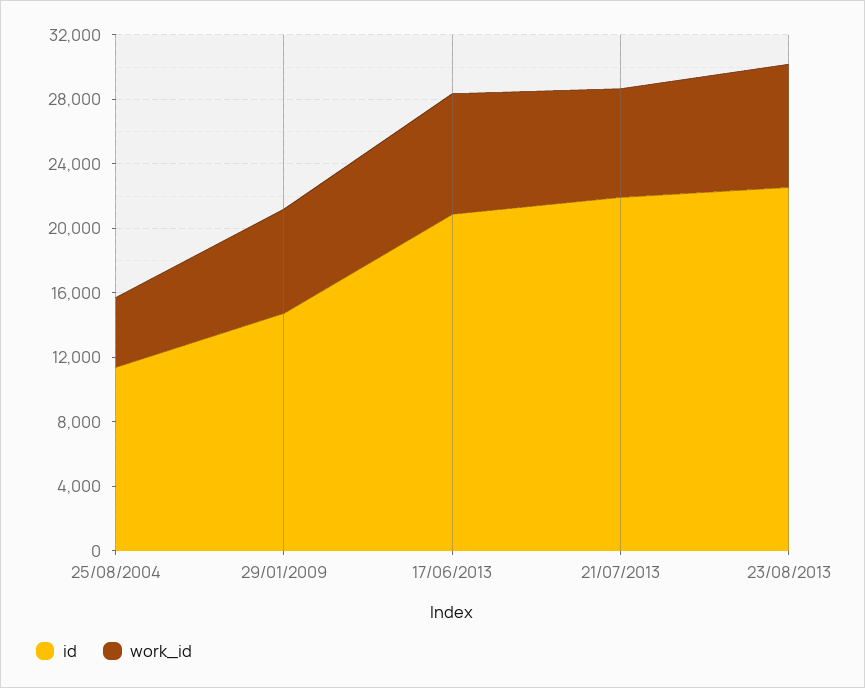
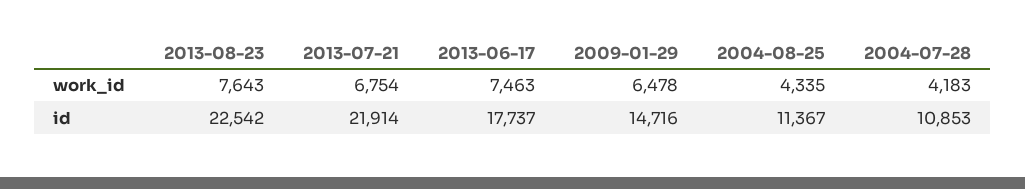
id, 17/06/2013: 21000 -> 17737
work_id, 2004-07-28: none -> 4183
id, 2004-07-28: none -> 10853

